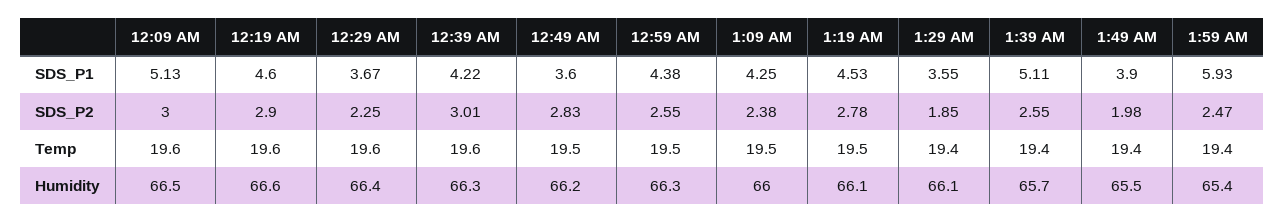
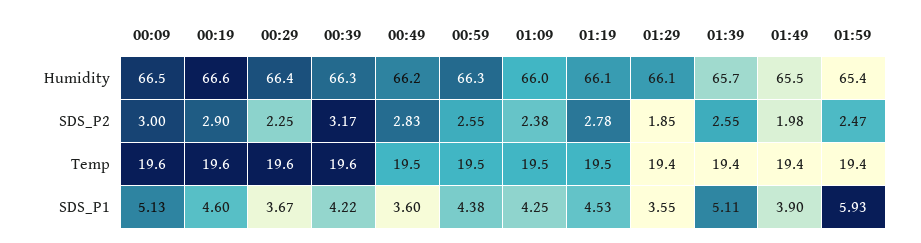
12:39 AM, SDS_P2: 3.01 -> 3.17

